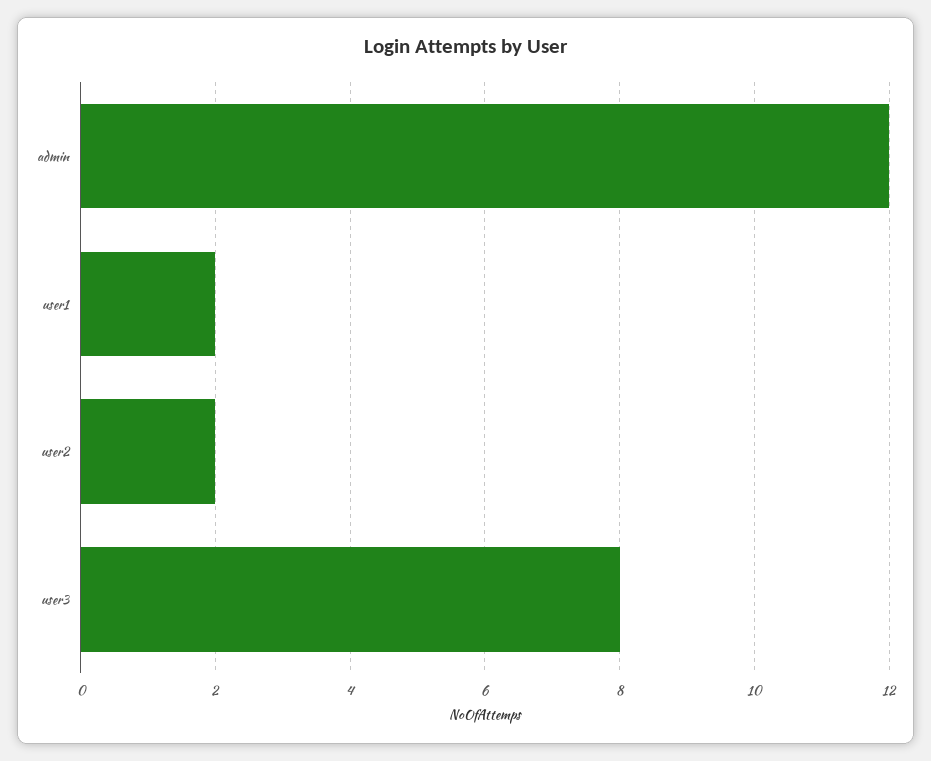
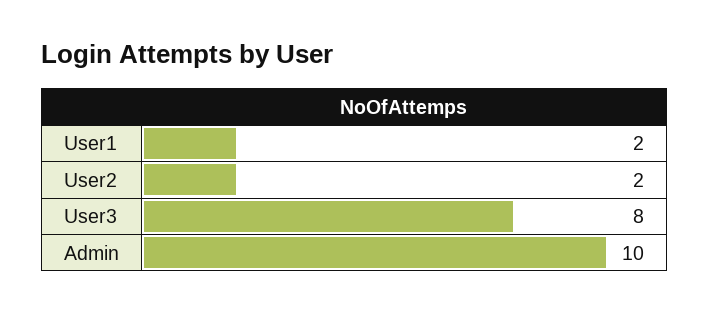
admin: 12 -> 10

